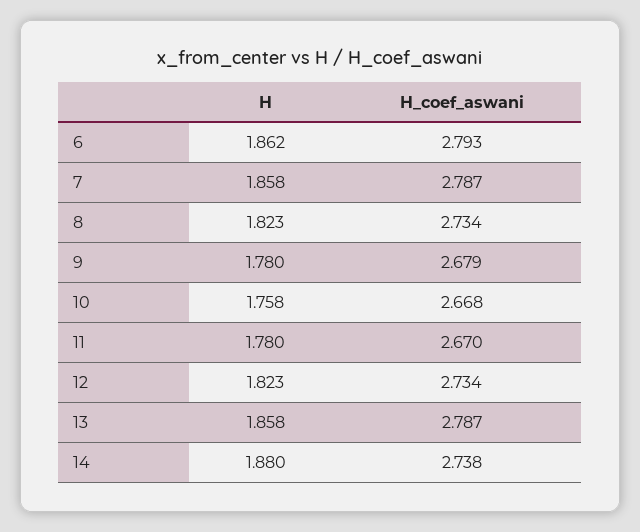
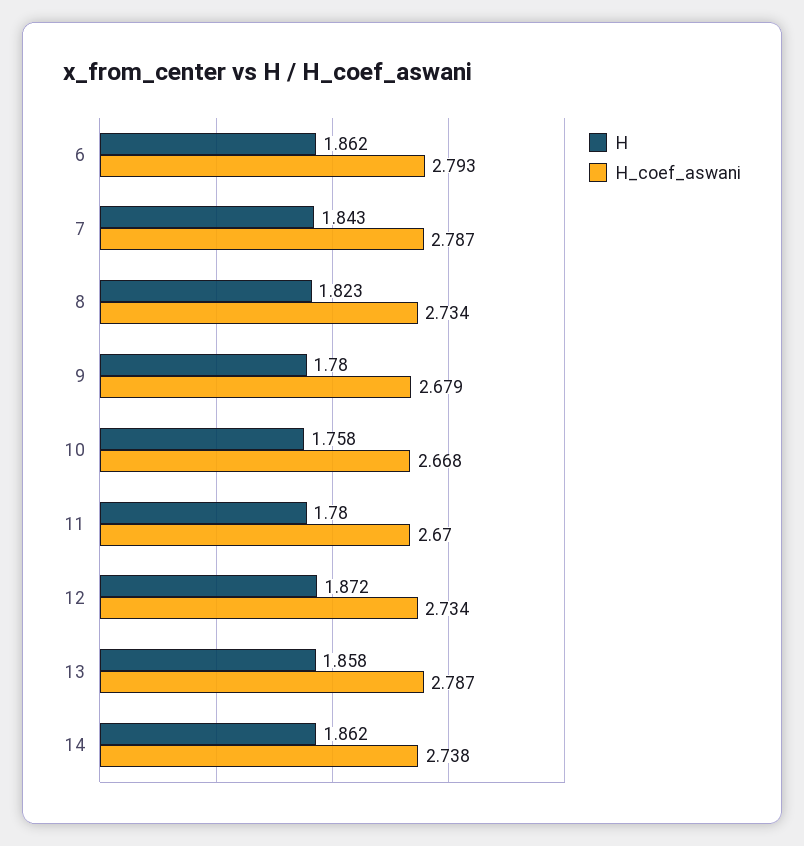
H, 7: 1.858 -> 1.843
H, 12: 1.823 -> 1.872
H, 14: 1.88 -> 1.862

